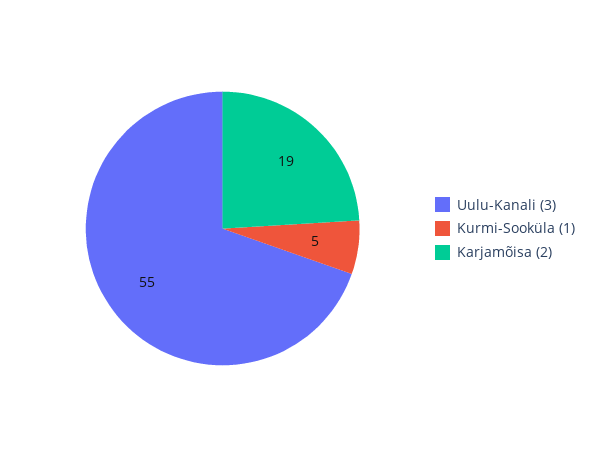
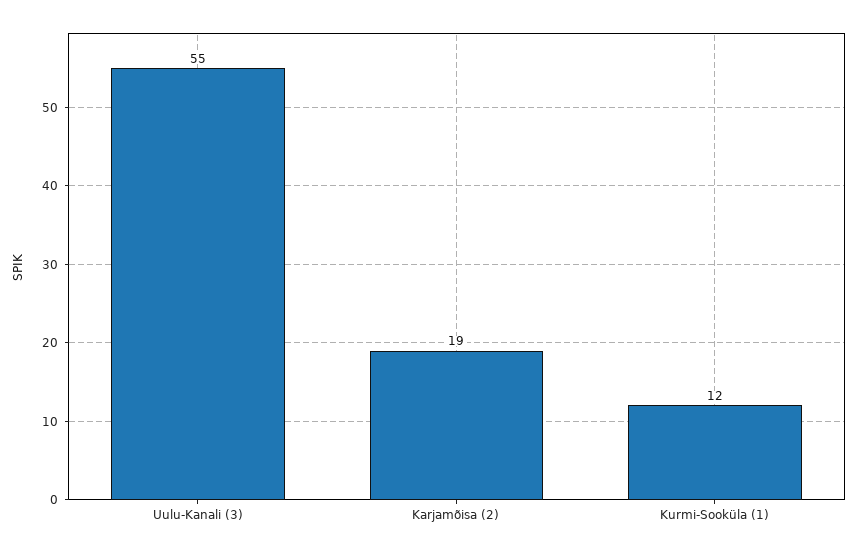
Kurmi-Sooküla (1): 5 -> 12

